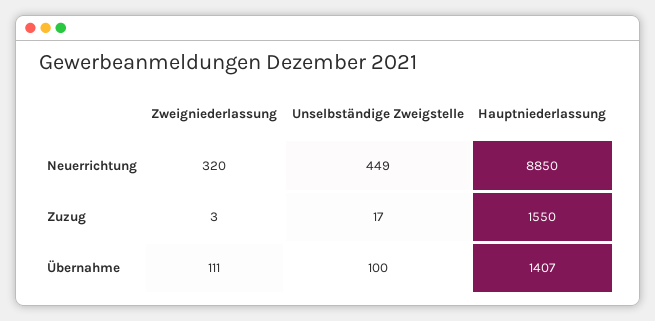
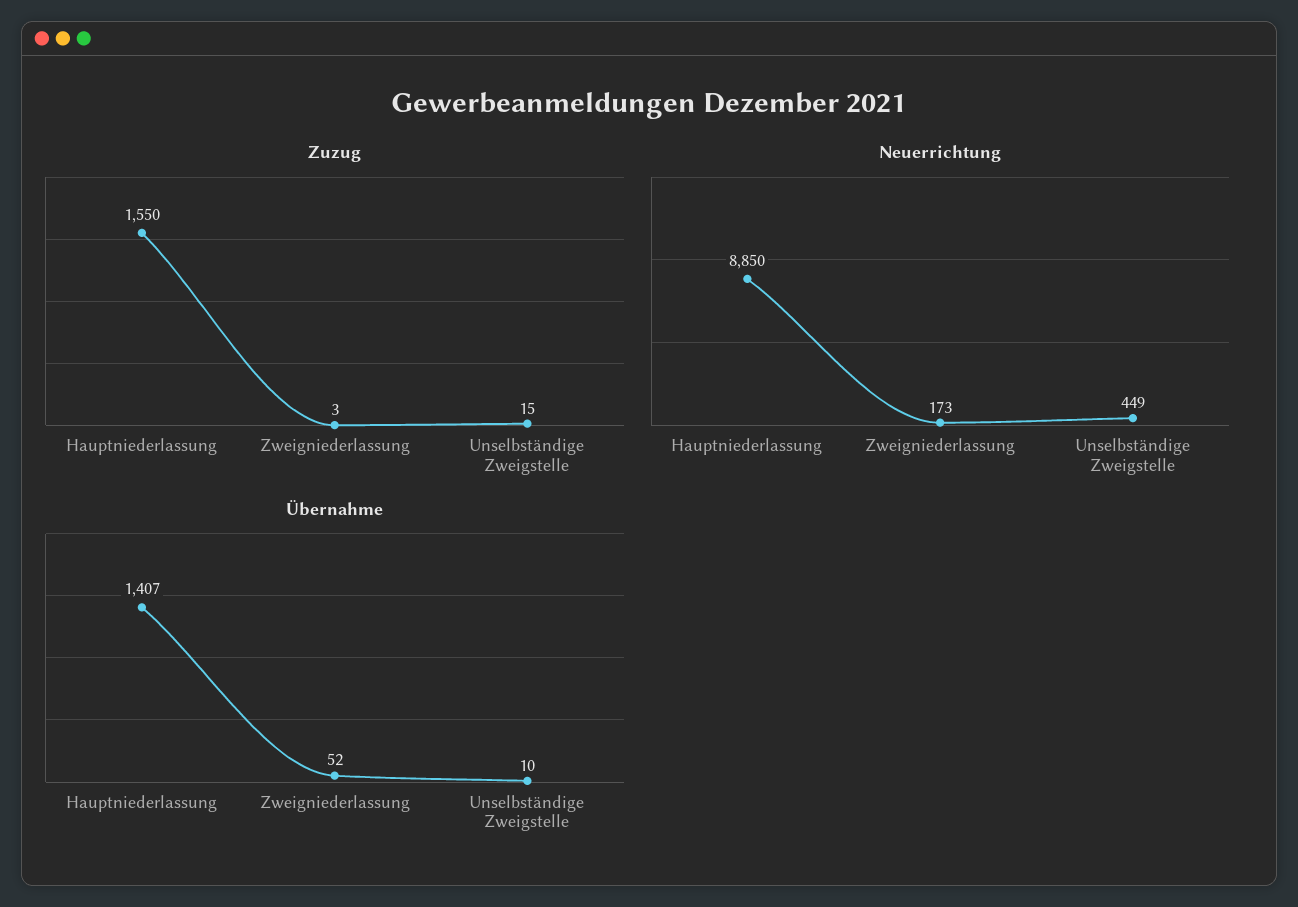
Neuerrichtung, Zweigniederlassung: 320 -> 173
Zuzug, Unselbständige Zweigstelle: 17 -> 15
Übernahme, Zweigniederlassung: 111 -> 52
Übernahme, Unselbständige Zweigstelle: 100 -> 10

